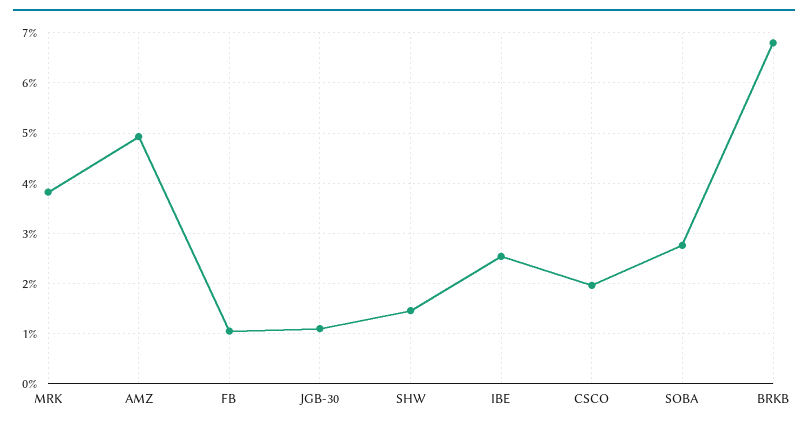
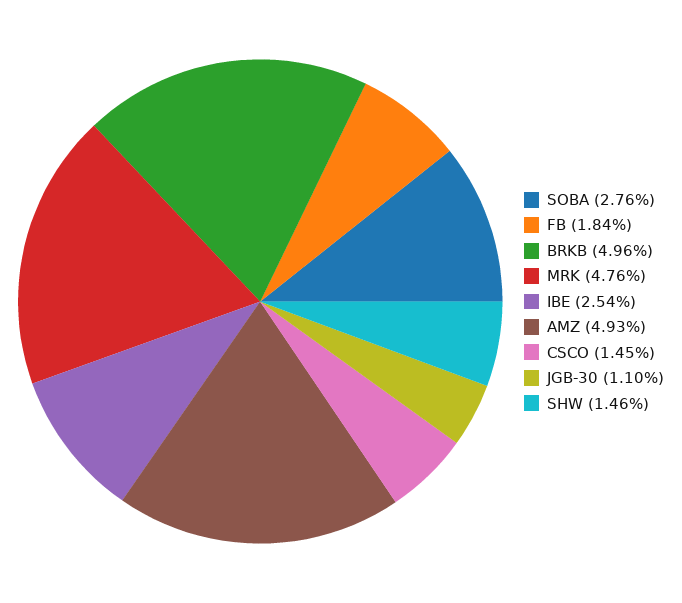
MRK: 3.8 -> 4.76
FB: 1 -> 1.84
CSCO: 2 -> 1.45
BRKB: 6.8 -> 4.96

